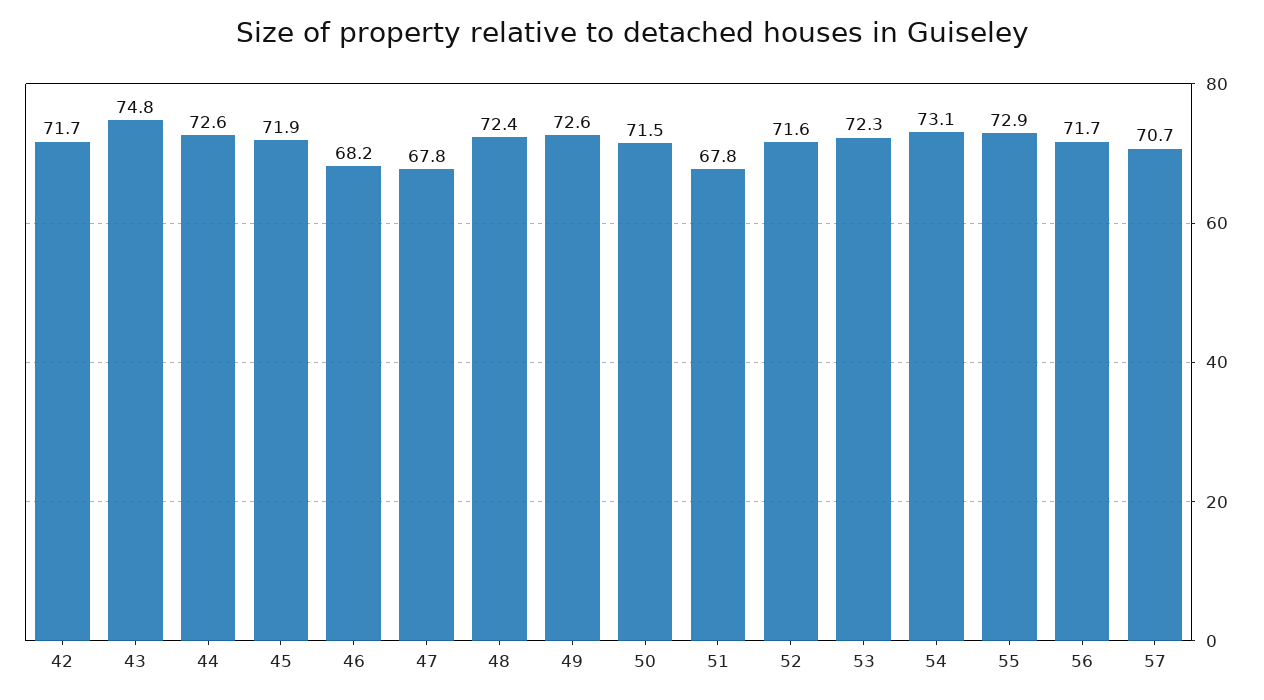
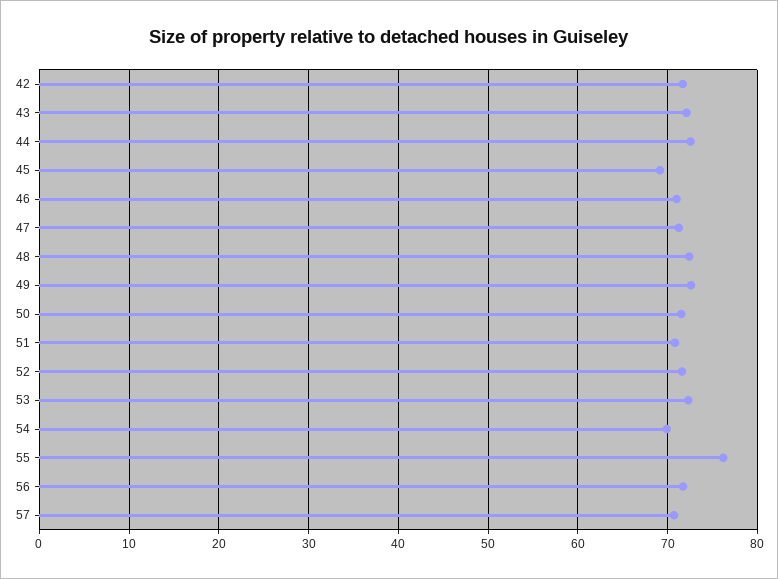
43: 74.8 -> 72
45: 71.9 -> 69
46: 68.2 -> 71
47: 67.8 -> 71
51: 67.8 -> 71
54: 73.1 -> 70
55: 72.9 -> 76

